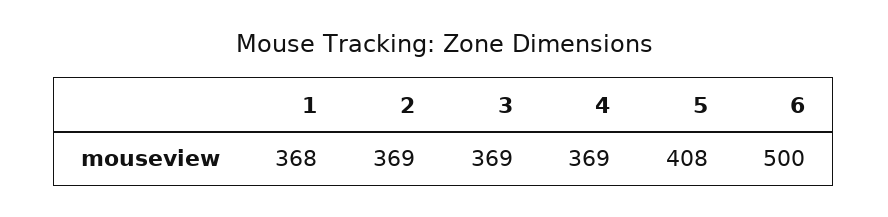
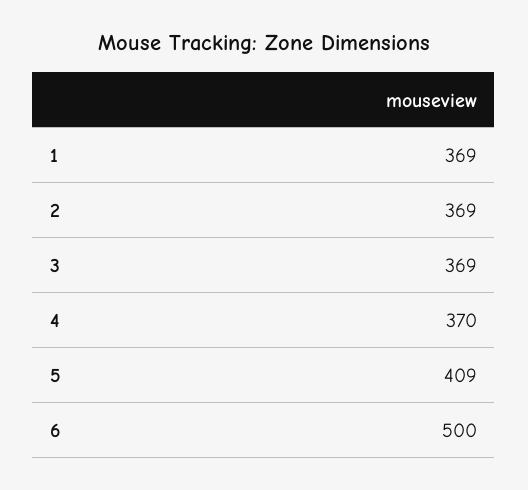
1: 368 -> 369
4: 369 -> 370
5: 408 -> 409

